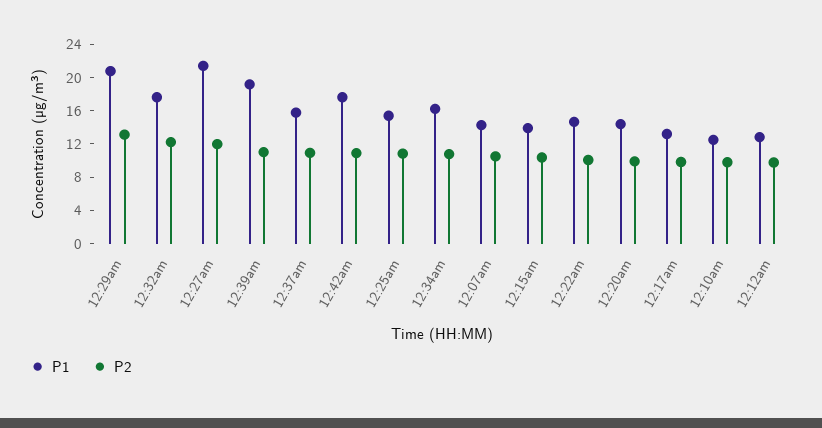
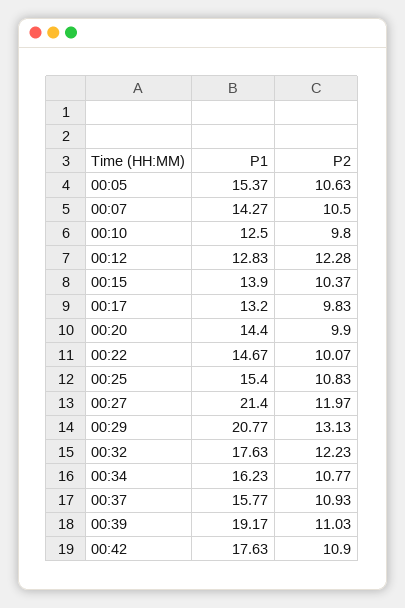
P2, 12:12am: 10 -> 12.28
P1, 00:05: none -> 15.37
P2, 00:05: none -> 10.63

